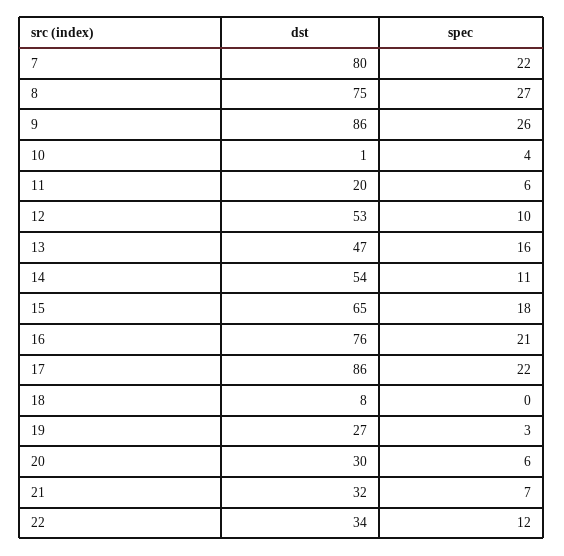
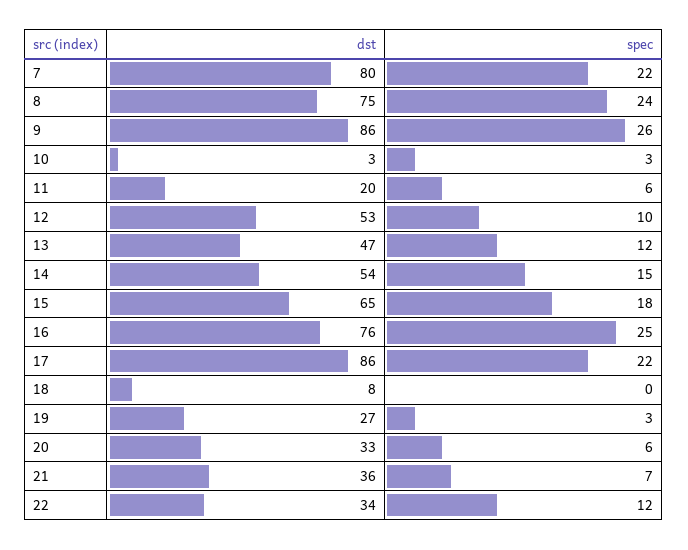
spec, 8: 27 -> 24
dst, 10: 1 -> 3
spec, 10: 4 -> 3
spec, 13: 16 -> 12
spec, 14: 11 -> 15
spec, 16: 21 -> 25
dst, 20: 30 -> 33
dst, 21: 32 -> 36

